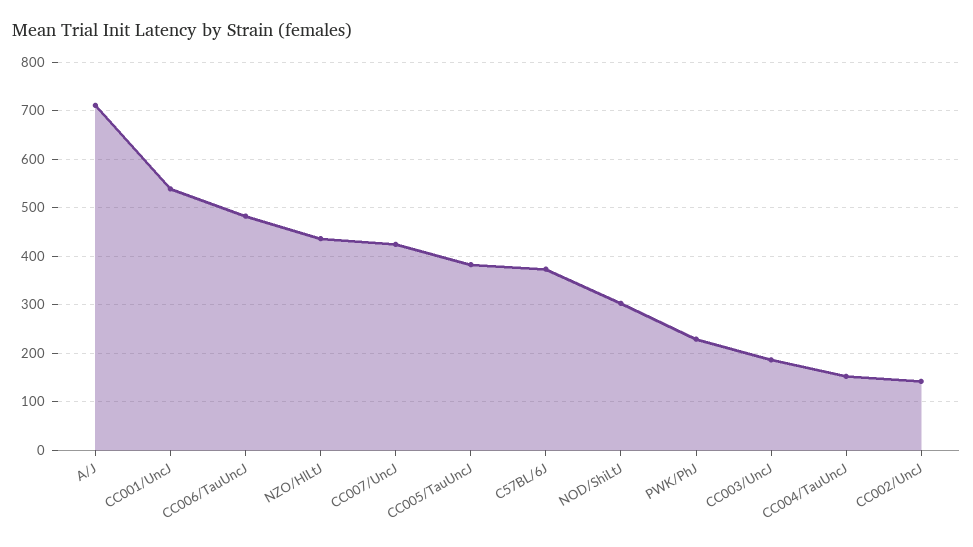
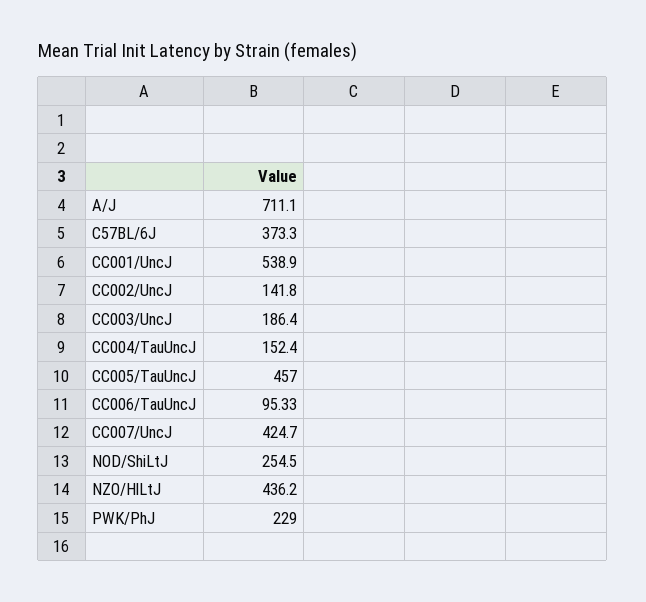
CC006/TauUncJ: 480 -> 95.33
CC005/TauUncJ: 380 -> 457
NOD/ShiLtJ: 300 -> 254.5

